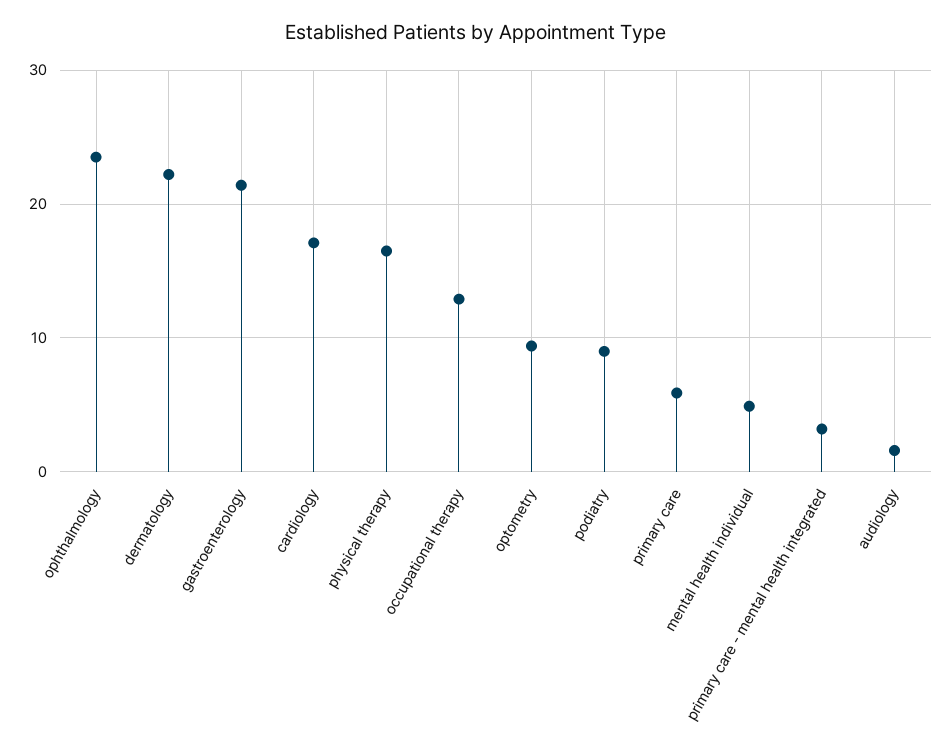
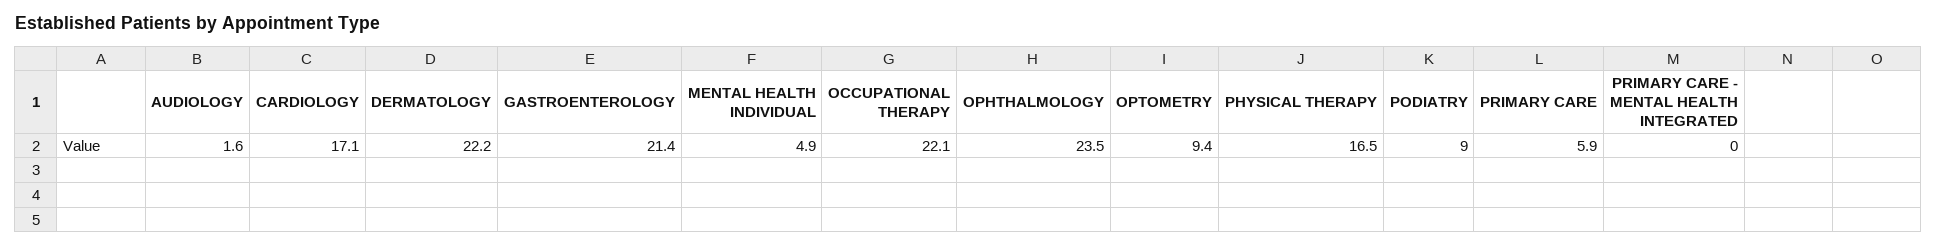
occupational therapy: 13 -> 22.1
primary care - mental health integrated: 3 -> 0

